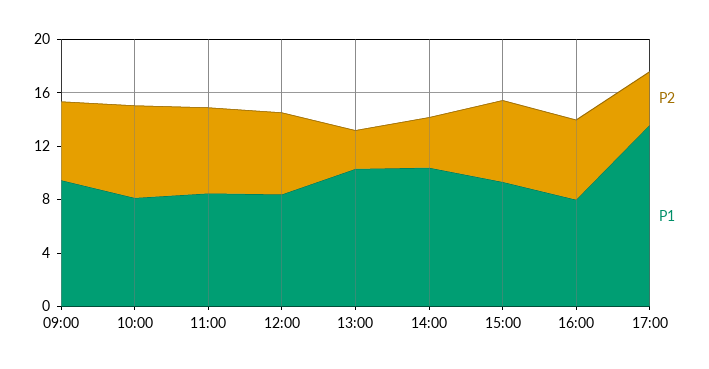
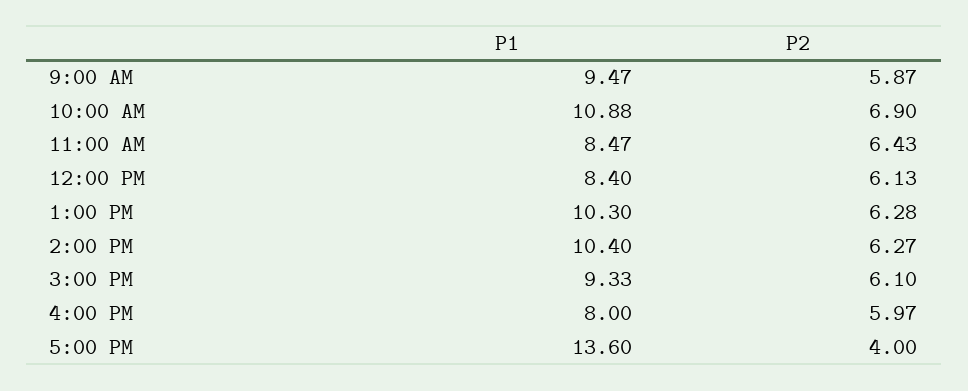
P1, 10:00: 8 -> 10.88
P2, 13:00: 3 -> 6.28
P2, 14:00: 4 -> 6.27

